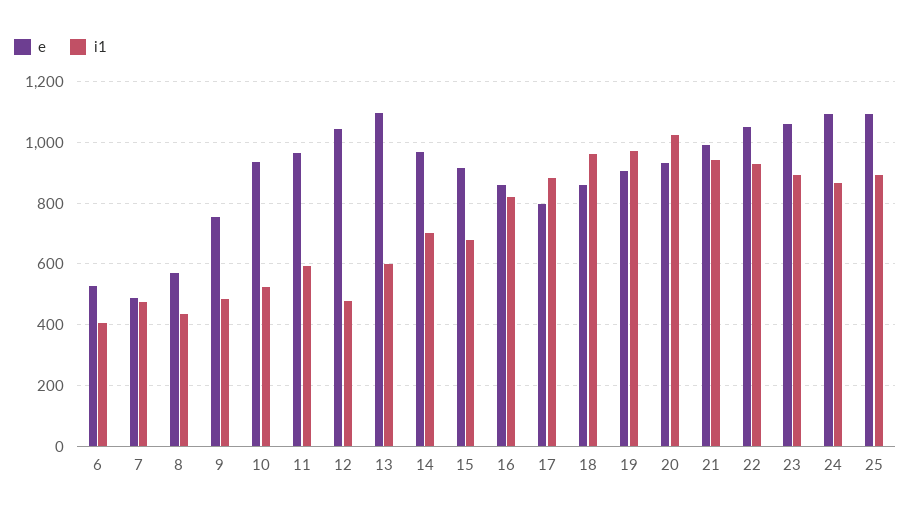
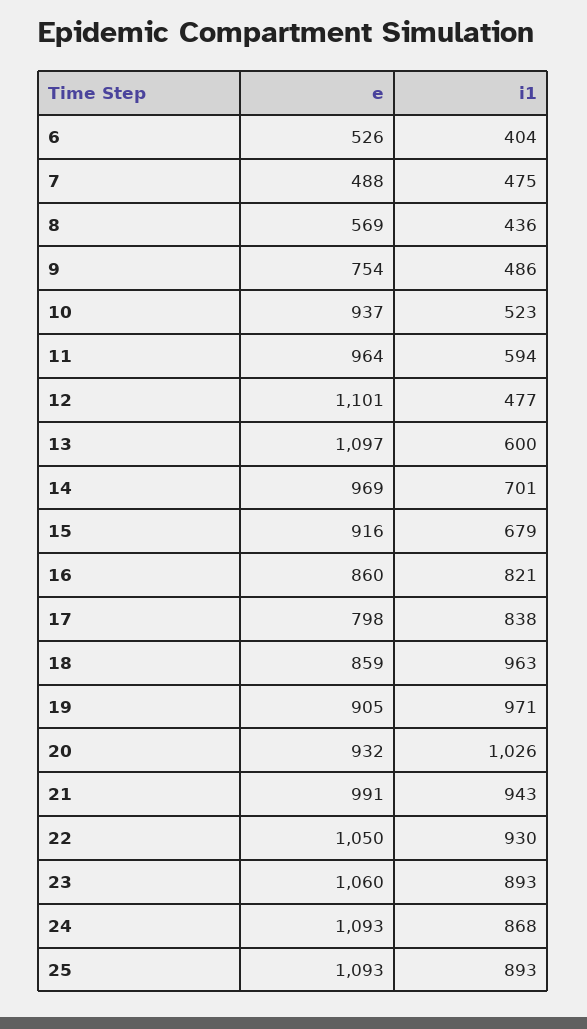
e, 12: 1040 -> 1101
i1, 17: 880 -> 838

